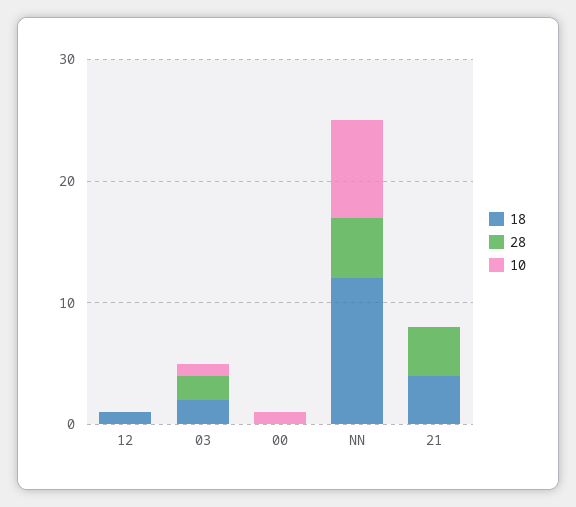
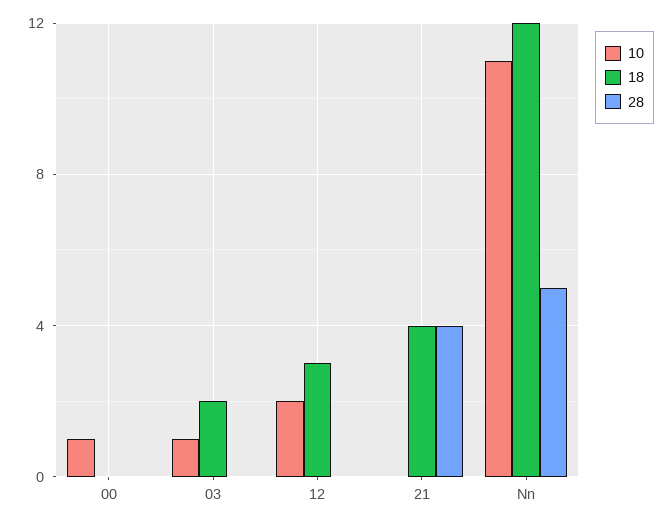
18, 12: 1 -> 3
10, 12: 0 -> 2
28, 03: 2 -> 0
10, NN: 8 -> 11

